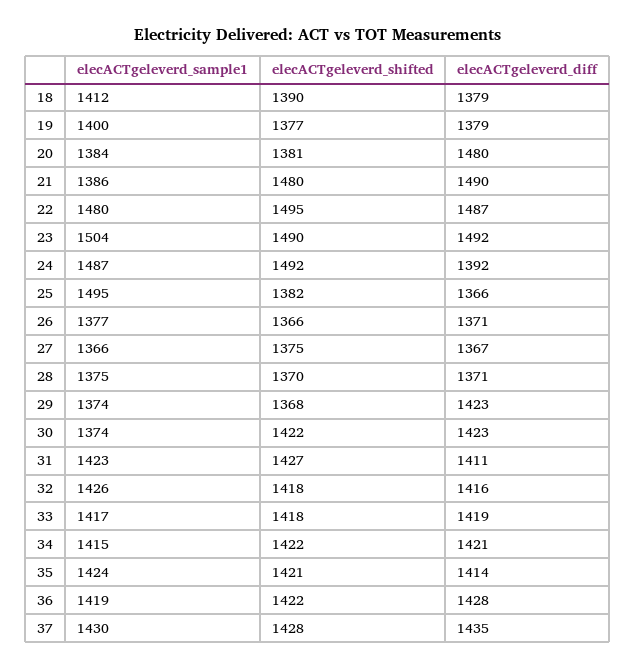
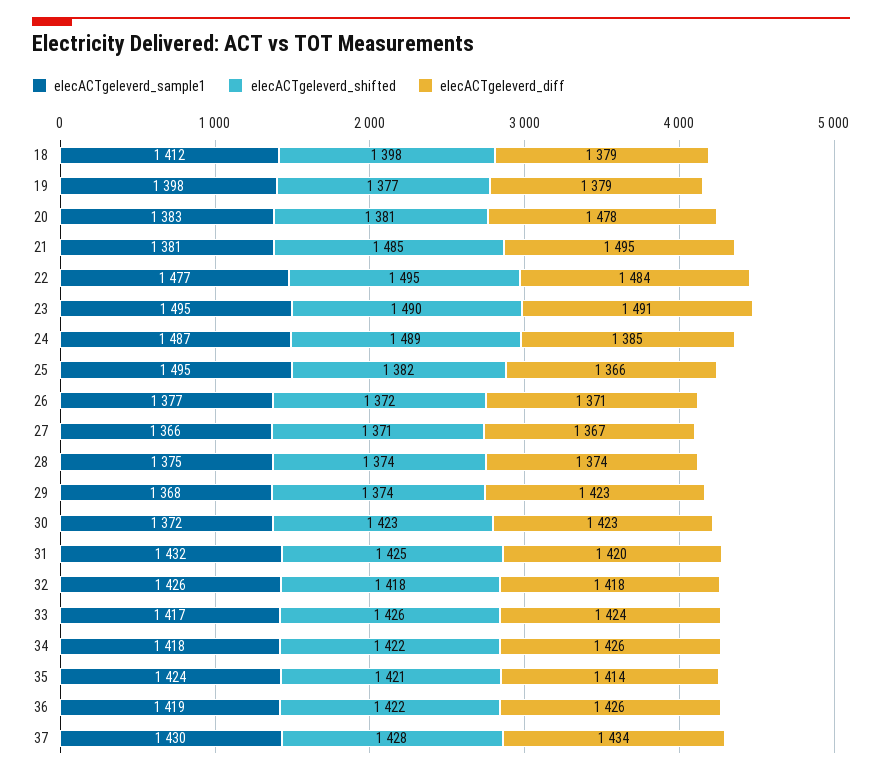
elecACTgeleverd_shifted, 18: 1390 -> 1398
elecACTgeleverd_sample1, 19: 1400 -> 1398
elecACTgeleverd_sample1, 20: 1384 -> 1383
elecACTgeleverd_diff, 20: 1480 -> 1478
elecACTgeleverd_sample1, 21: 1386 -> 1381
elecACTgeleverd_shifted, 21: 1480 -> 1485
elecACTgeleverd_diff, 21: 1490 -> 1495
elecACTgeleverd_sample1, 22: 1480 -> 1477
elecACTgeleverd_diff, 22: 1487 -> 1484
elecACTgeleverd_sample1, 23: 1504 -> 1495
elecACTgeleverd_diff, 23: 1492 -> 1491
elecACTgeleverd_shifted, 24: 1492 -> 1489
elecACTgeleverd_diff, 24: 1392 -> 1385
elecACTgeleverd_shifted, 26: 1366 -> 1372
elecACTgeleverd_shifted, 27: 1375 -> 1371
elecACTgeleverd_shifted, 28: 1370 -> 1374
elecACTgeleverd_diff, 28: 1371 -> 1374
elecACTgeleverd_sample1, 29: 1374 -> 1368
elecACTgeleverd_shifted, 29: 1368 -> 1374
elecACTgeleverd_sample1, 30: 1374 -> 1372
elecACTgeleverd_shifted, 30: 1422 -> 1423
elecACTgeleverd_sample1, 31: 1423 -> 1432
elecACTgeleverd_shifted, 31: 1427 -> 1425
elecACTgeleverd_diff, 31: 1411 -> 1420
elecACTgeleverd_diff, 32: 1416 -> 1418
elecACTgeleverd_shifted, 33: 1418 -> 1426
elecACTgeleverd_diff, 33: 1419 -> 1424
elecACTgeleverd_sample1, 34: 1415 -> 1418
elecACTgeleverd_diff, 34: 1421 -> 1426
elecACTgeleverd_diff, 36: 1428 -> 1426
elecACTgeleverd_diff, 37: 1435 -> 1434

